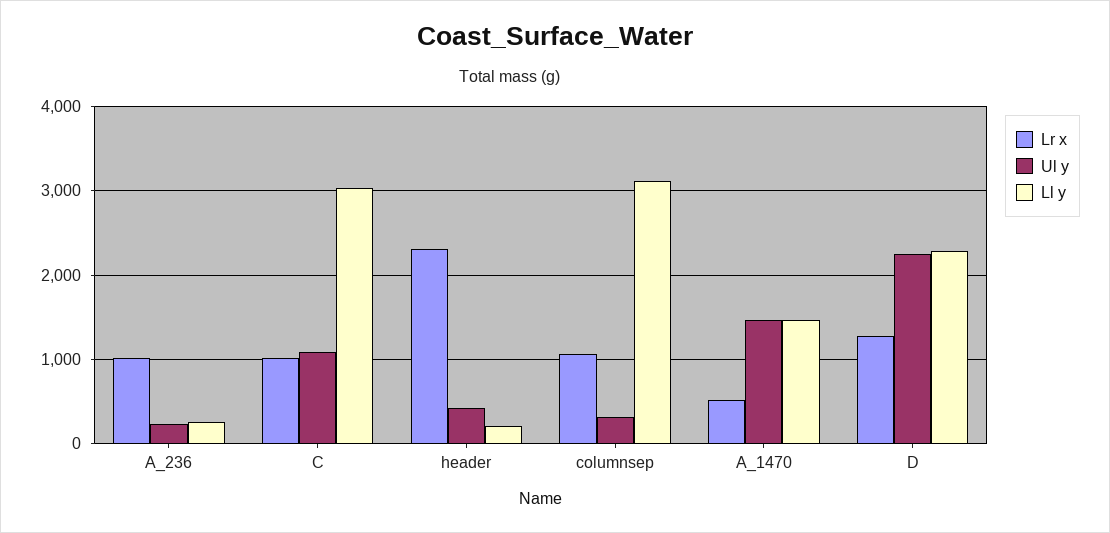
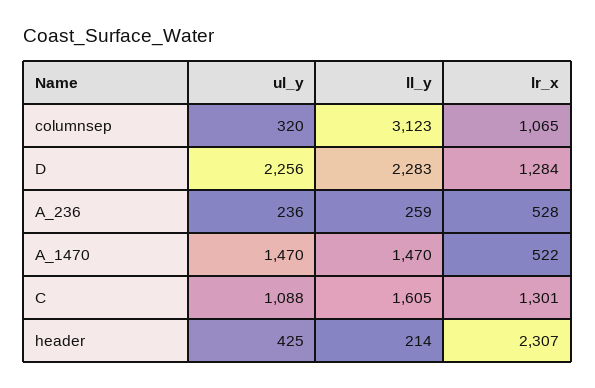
Lr x, A_236: 1000 -> 528
Lr x, C: 1000 -> 1301
Ll y, C: 3000 -> 1605

